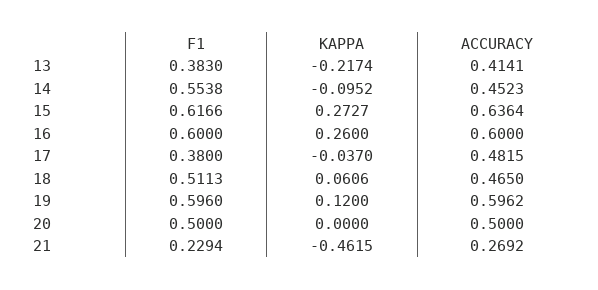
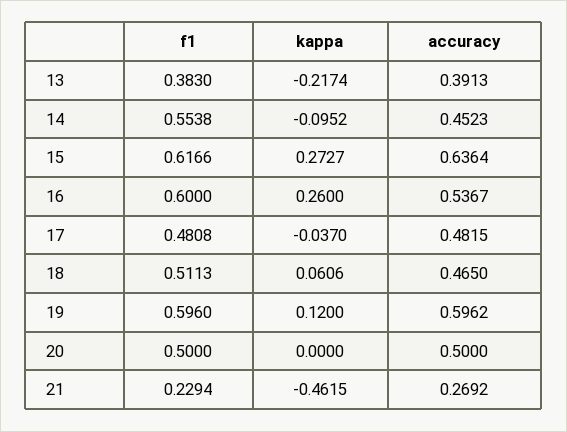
ACCURACY, 13: 0.4141 -> 0.3913
ACCURACY, 16: 0.6 -> 0.5367
F1, 17: 0.38 -> 0.4808

